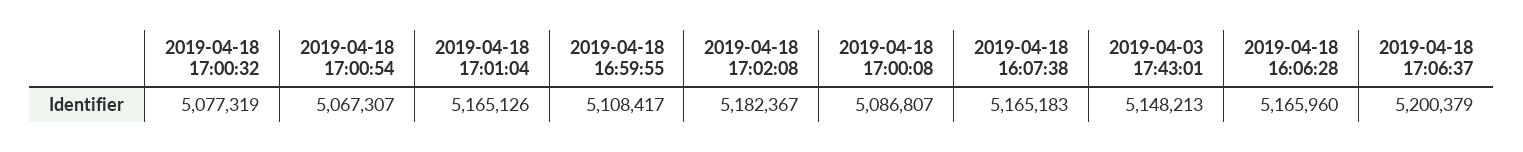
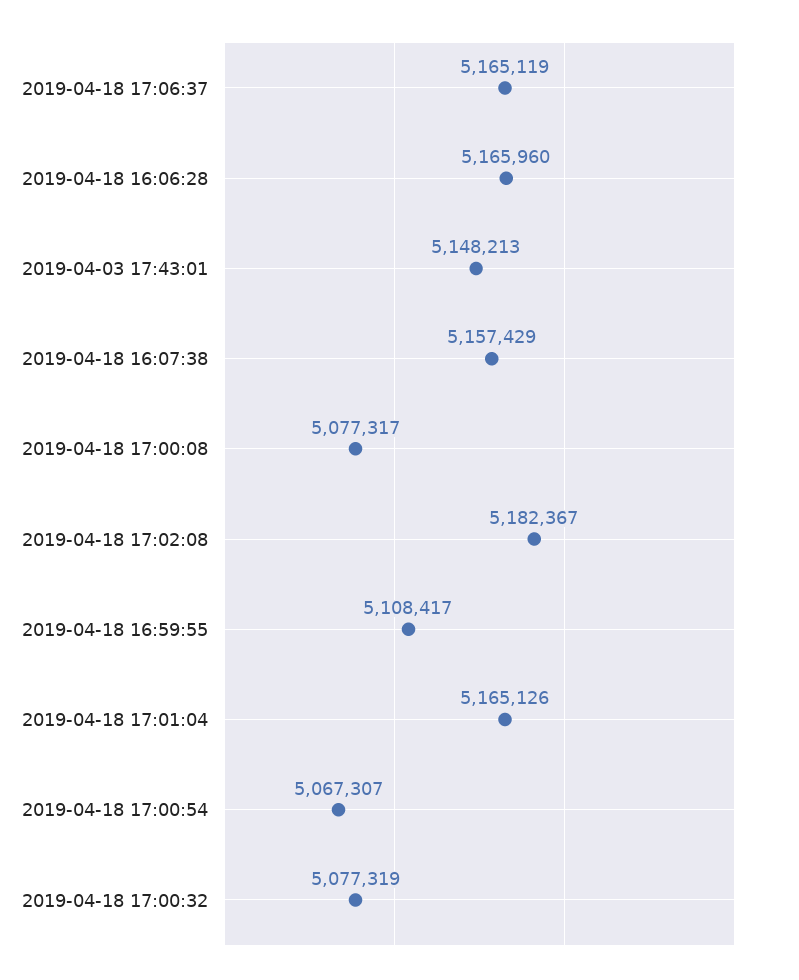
2019-04-18 17:00:08: 5086807 -> 5077317
2019-04-18 16:07:38: 5165183 -> 5157429
2019-04-18 17:06:37: 5200379 -> 5165119

